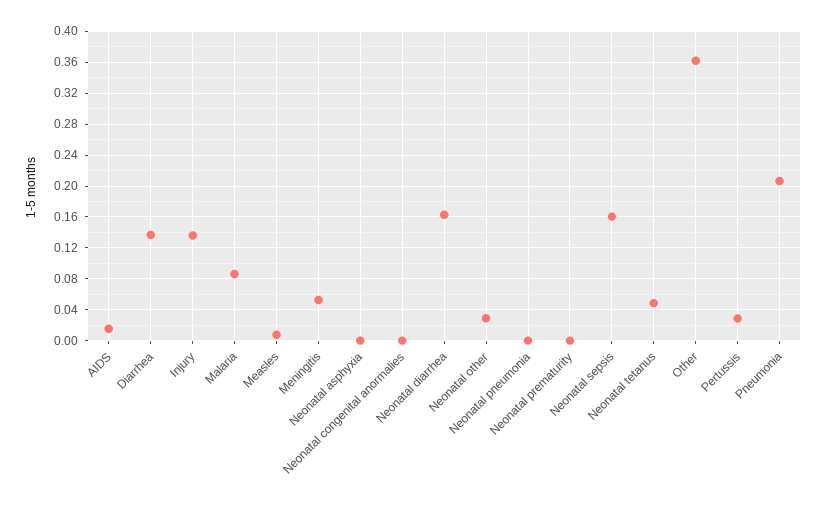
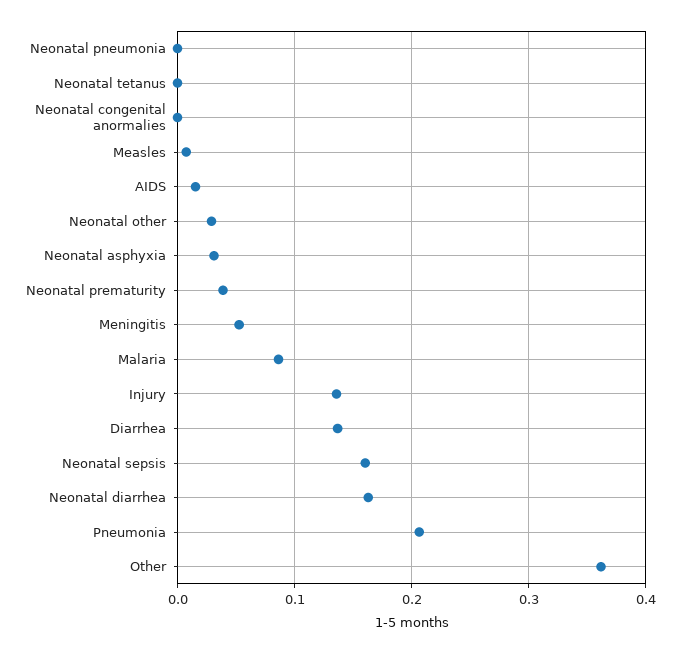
Neonatal asphyxia: 0 -> 0.03
Neonatal prematurity: 0 -> 0.04
Neonatal tetanus: 0.05 -> 0
Pertussis: 0.03 -> none

